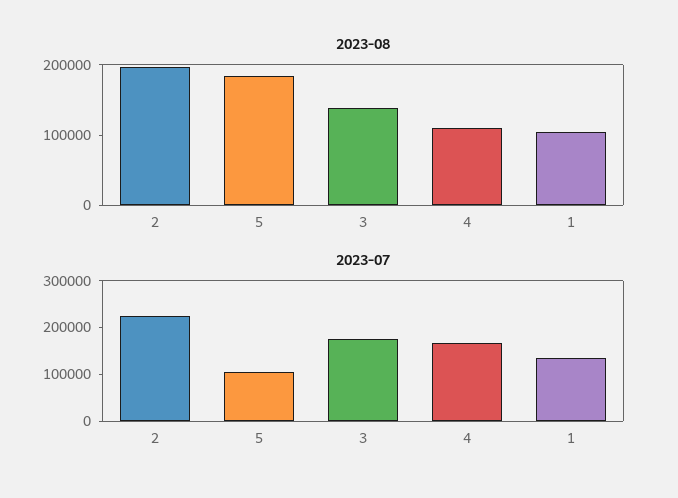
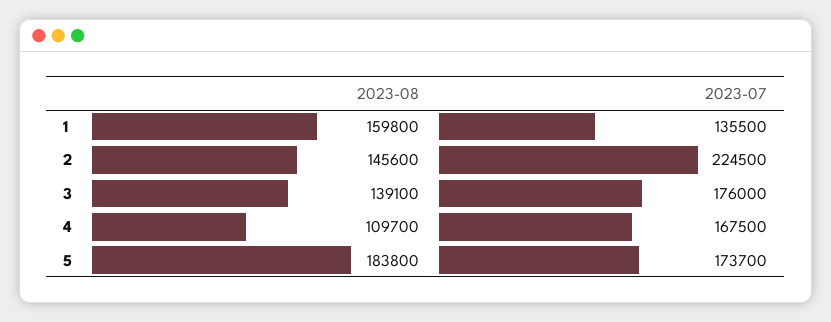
2023-08, 2: 200000 -> 145600
2023-08, 1: 100000 -> 159800
2023-07, 5: 100000 -> 173700

